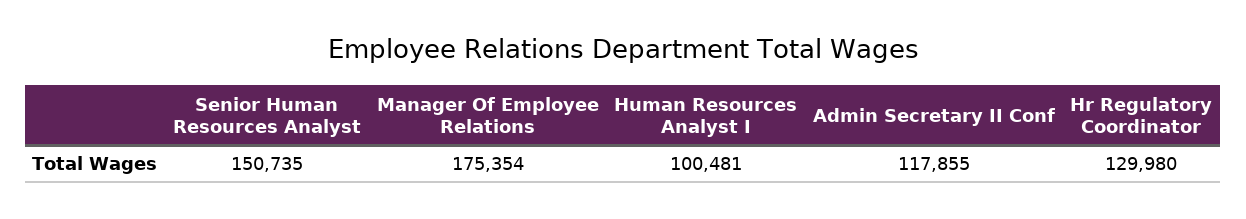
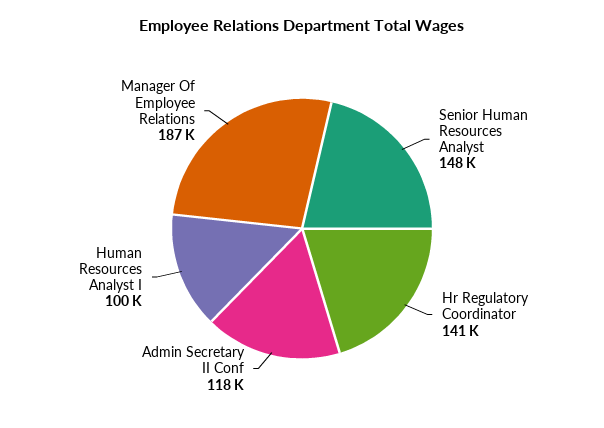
Senior Human Resources Analyst: 150735 -> 148000
Manager Of Employee Relations: 175354 -> 187000
Hr Regulatory Coordinator: 129980 -> 141000

